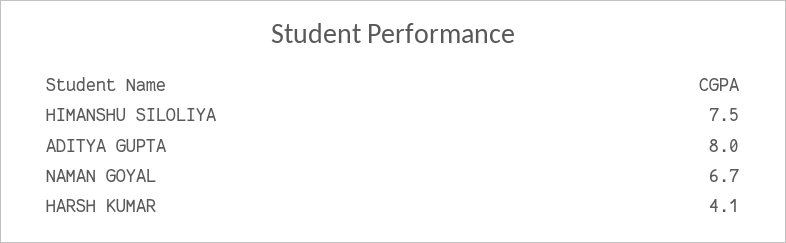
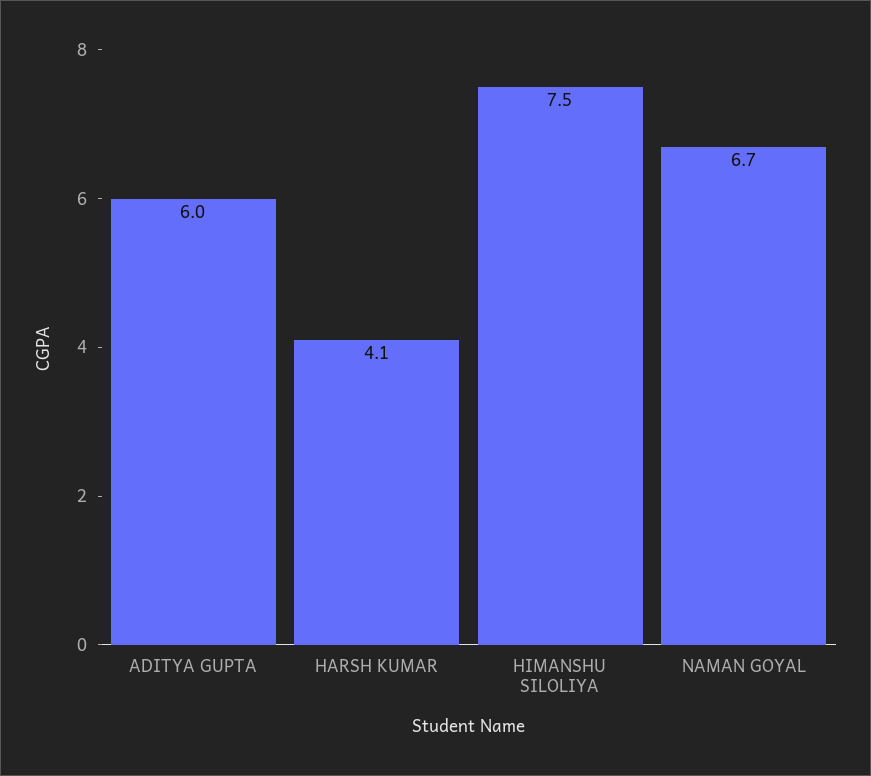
ADITYA GUPTA: 8 -> 6

